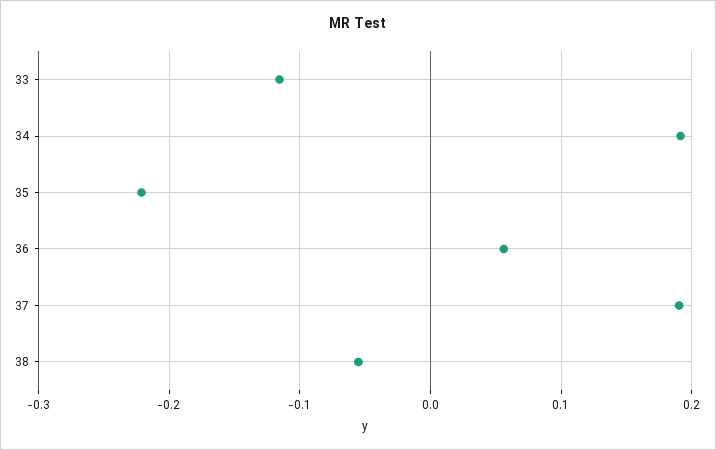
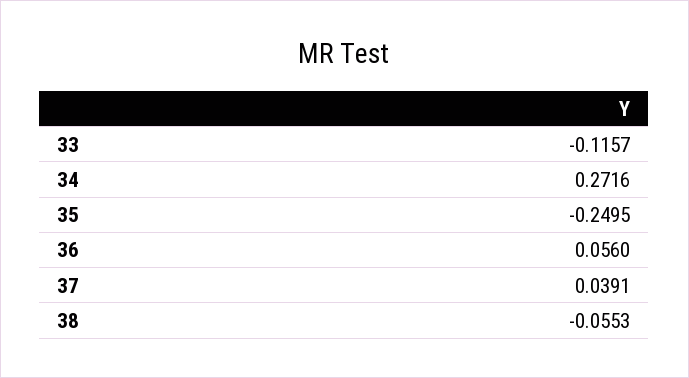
34: 0.19 -> 0.2716
35: -0.22 -> -0.2495
37: 0.19 -> 0.0391

